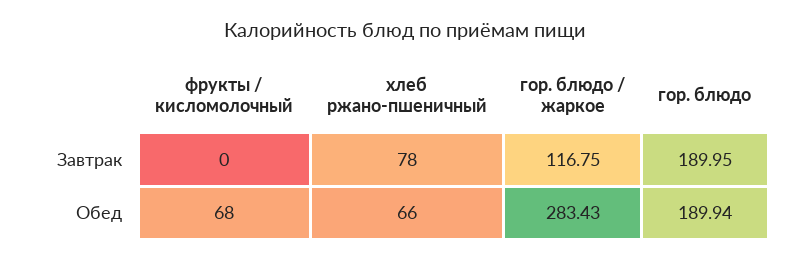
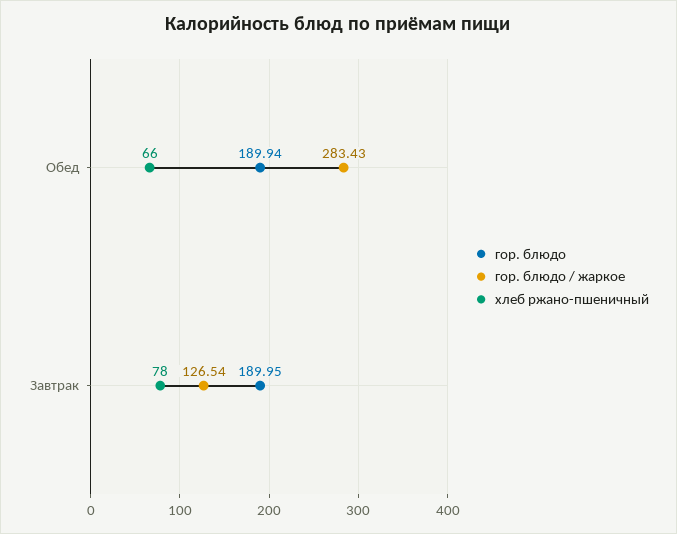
фрукты / кисломолочный, Завтрак: 0 -> none
гор. блюдо / жаркое, Завтрак: 116.75 -> 126.54
фрукты / кисломолочный, Обед: 68 -> none

